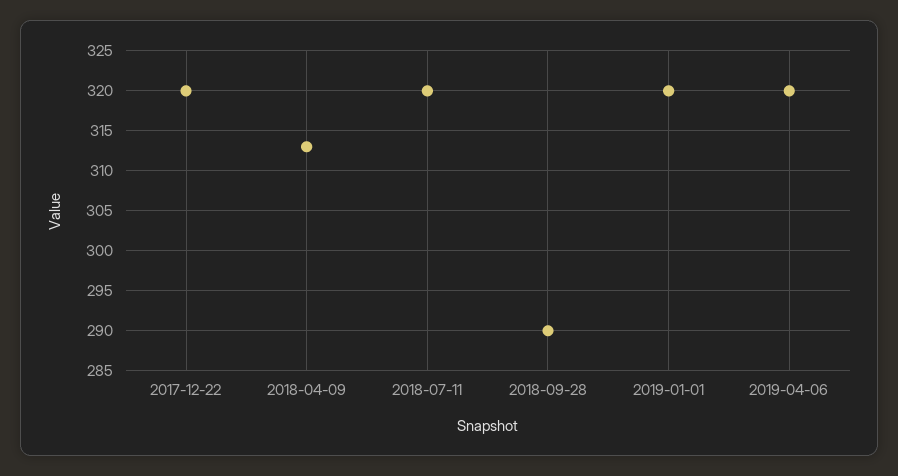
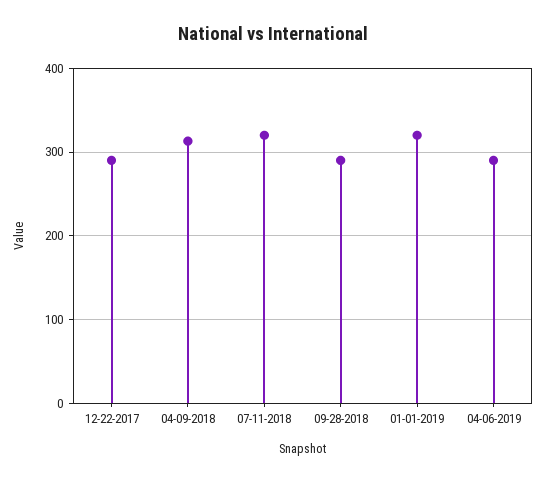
2017-12-22: 320 -> 290
2019-04-06: 320 -> 290

